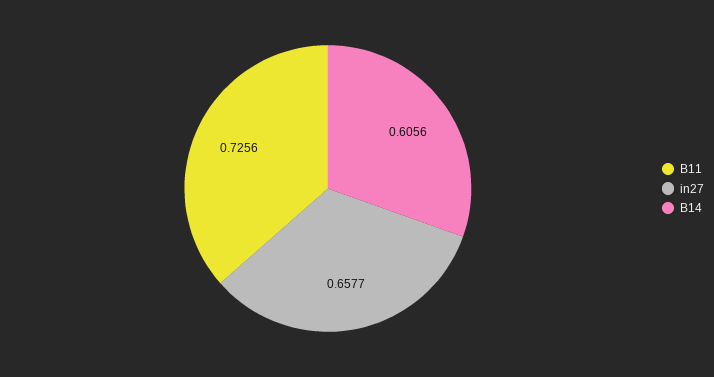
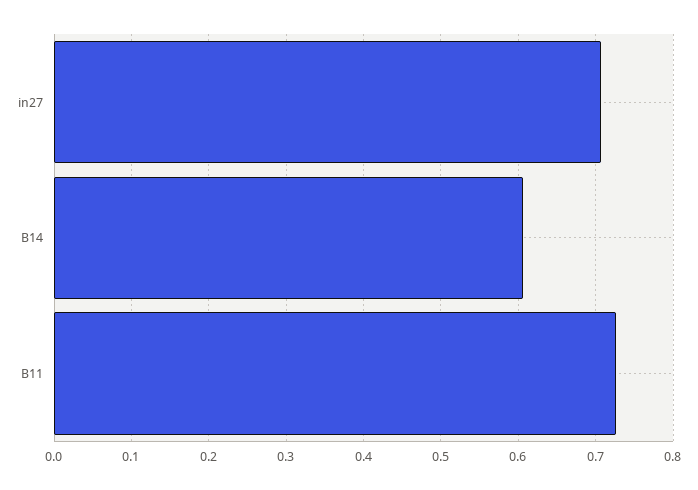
in27: 0.6577 -> 0.71

